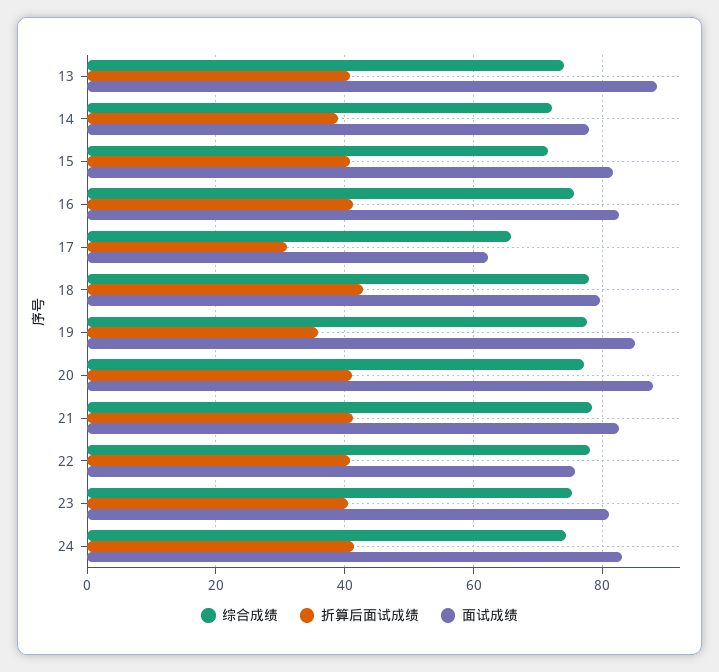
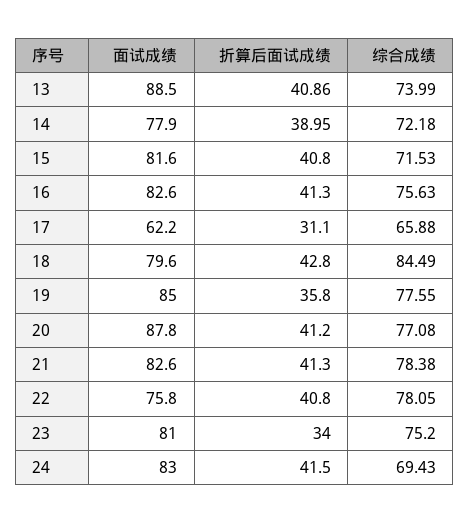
综合成绩, 18: 78 -> 84.49
折算后面试成绩, 23: 40 -> 34
综合成绩, 24: 74 -> 69.43

